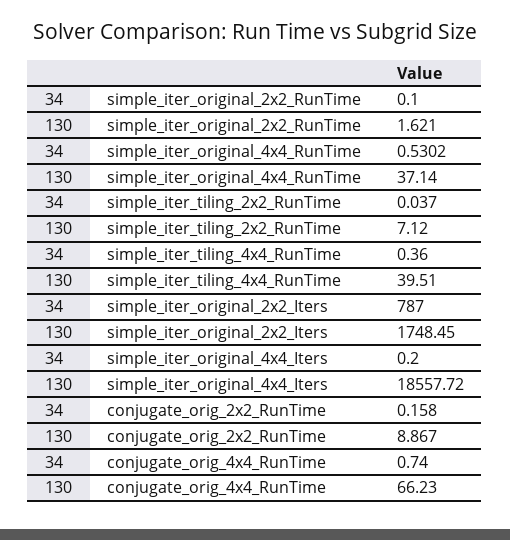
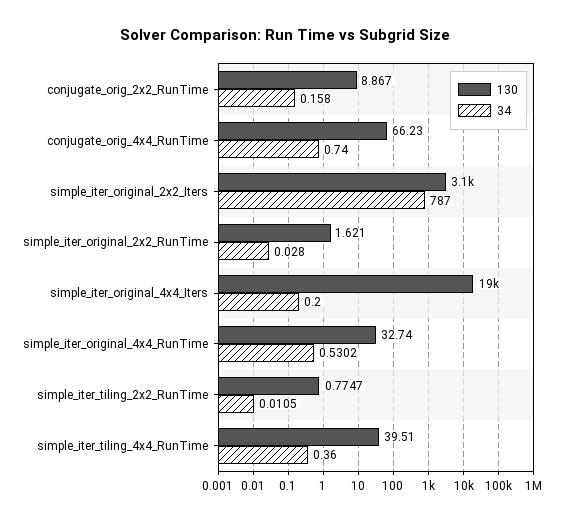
34, simple_iter_original_2x2_RunTime: 0.1 -> 0.028
130, simple_iter_original_4x4_RunTime: 37.14 -> 32.74
34, simple_iter_tiling_2x2_RunTime: 0.037 -> 0.0105
130, simple_iter_tiling_2x2_RunTime: 7.12 -> 0.7747
130, simple_iter_original_2x2_Iters: 1748.45 -> 3100

